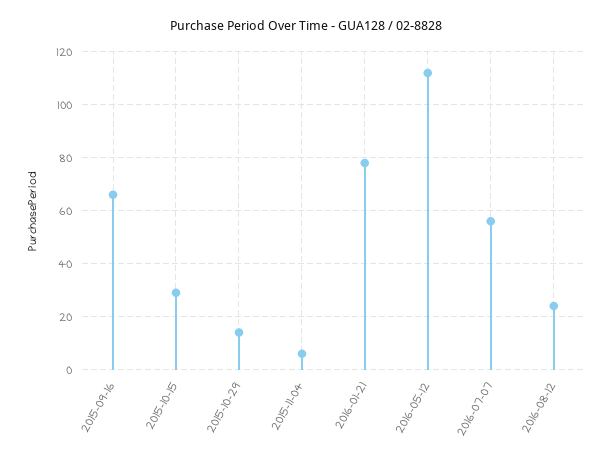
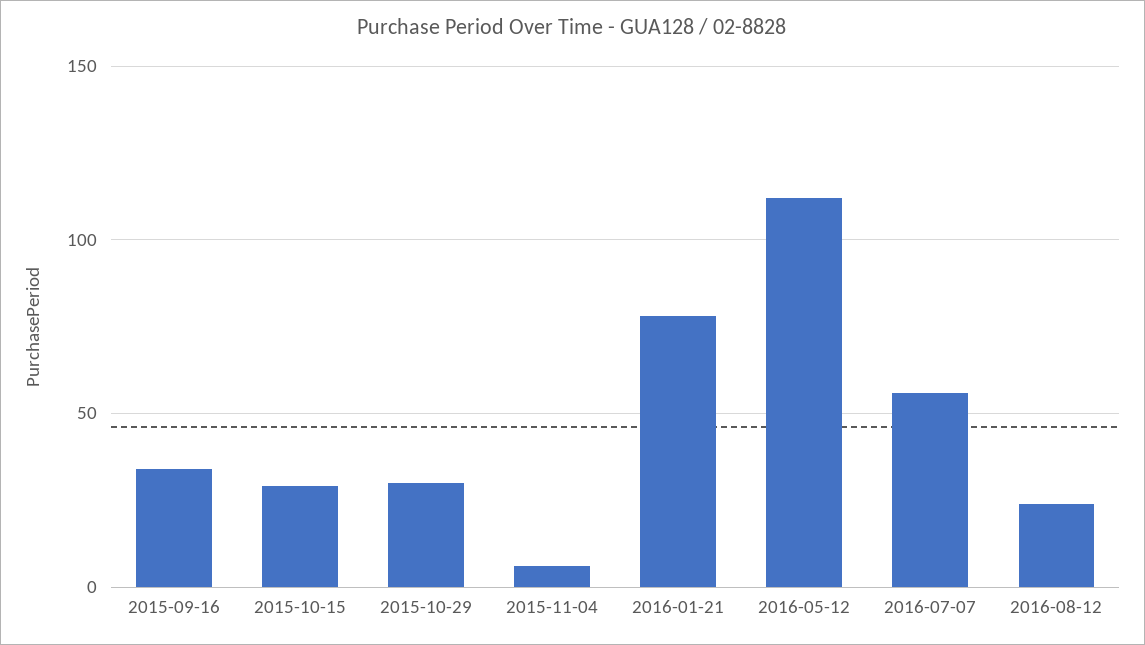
2015-09-16: 65 -> 35
2015-10-29: 15 -> 30

